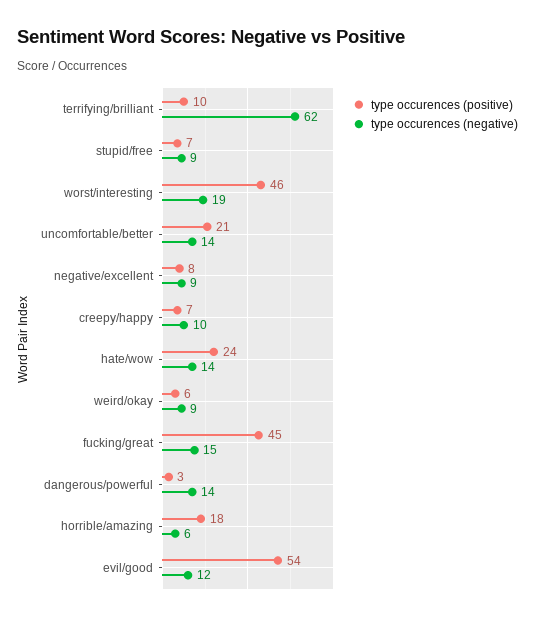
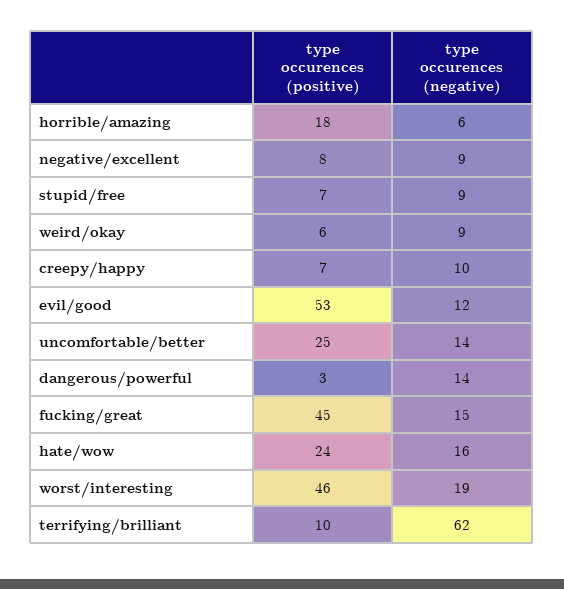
type occurences (positive), uncomfortable/better: 21 -> 25
type occurences (negative), hate/wow: 14 -> 16
type occurences (positive), evil/good: 54 -> 53

